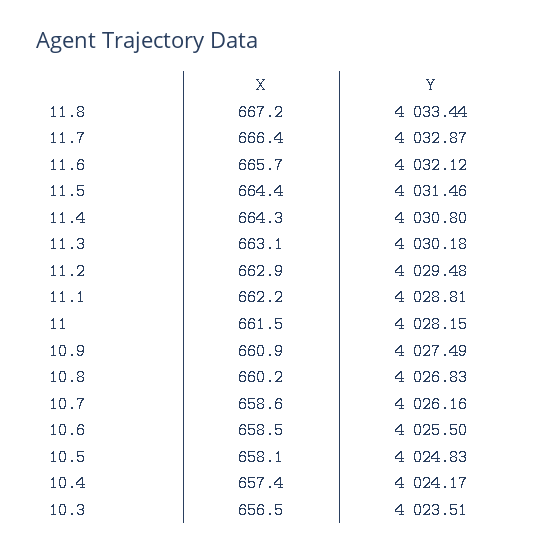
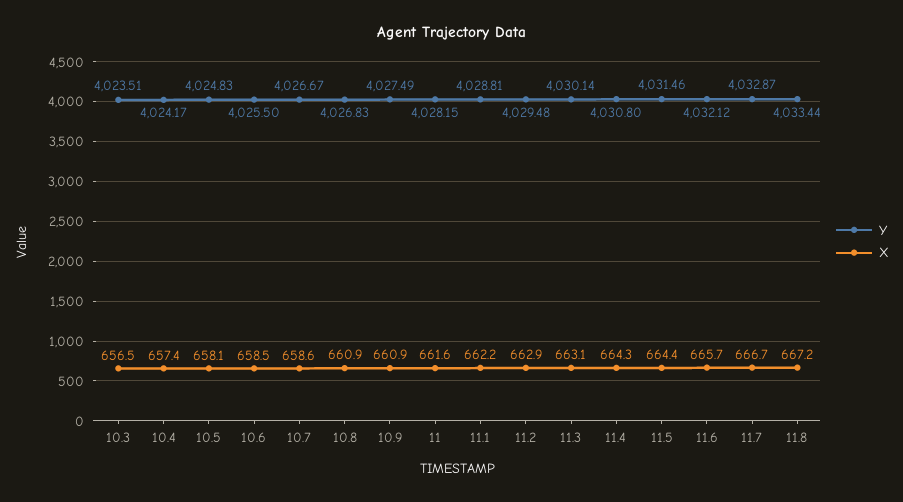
X, 11.7: 666.4 -> 666.7
Y, 11.3: 4030.18 -> 4030.14
X, 11: 661.5 -> 661.6
X, 10.8: 660.2 -> 660.9
Y, 10.7: 4026.16 -> 4026.67

